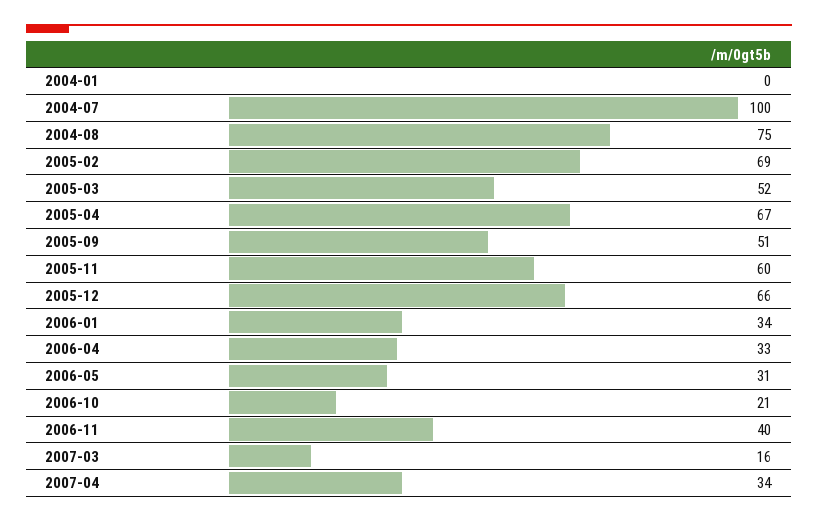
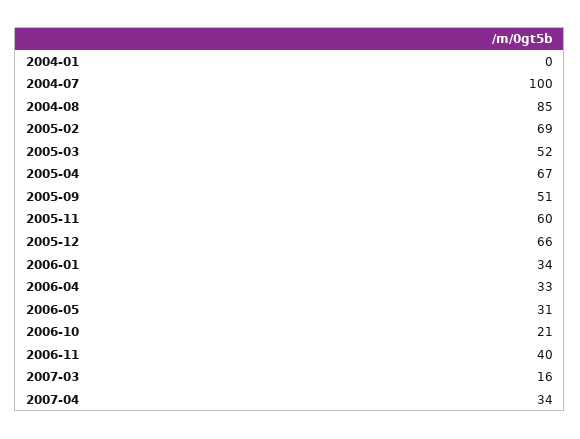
2004-08: 75 -> 85

